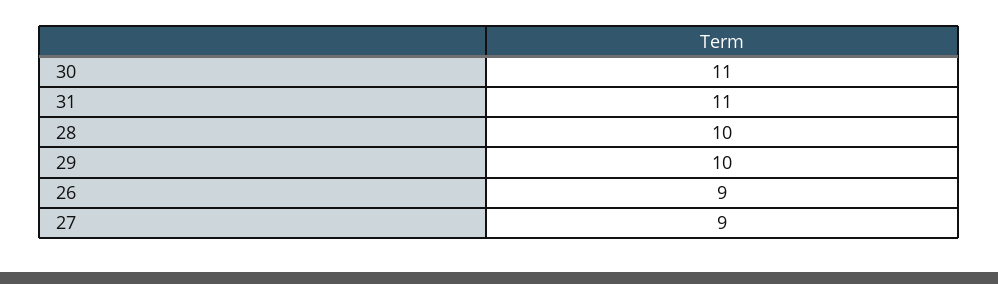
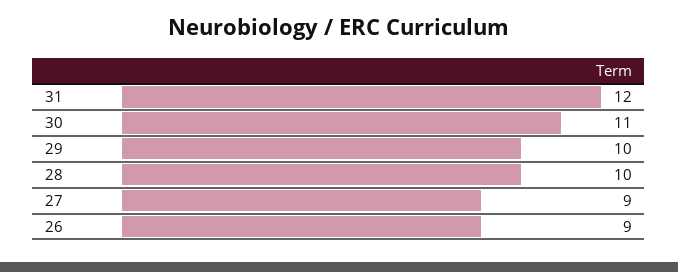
31: 11 -> 12

